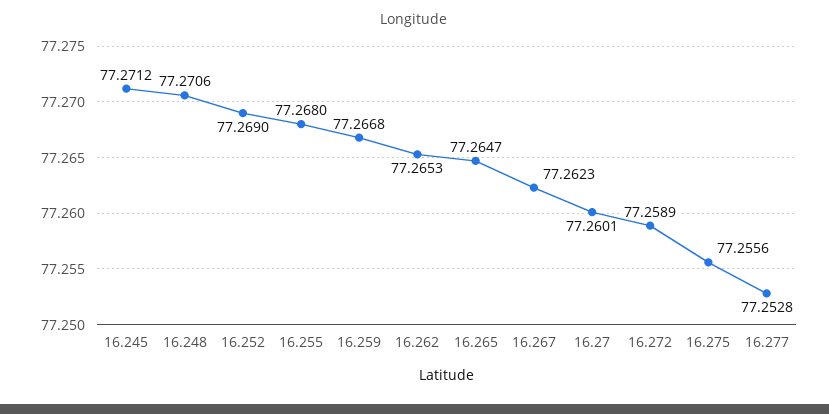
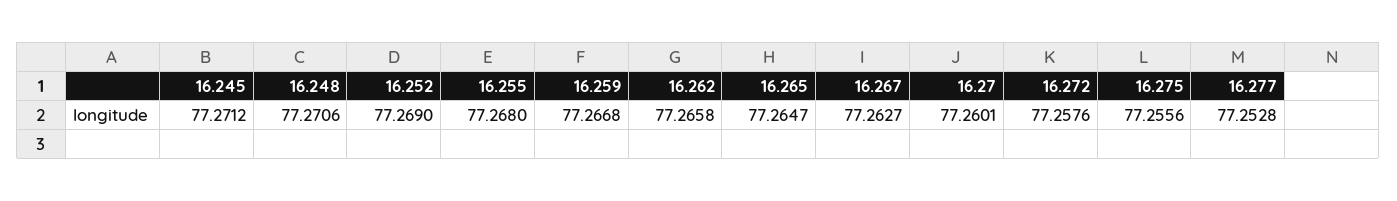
16.262: 77.2653 -> 77.2658
16.267: 77.2623 -> 77.2627
16.272: 77.2589 -> 77.2576

